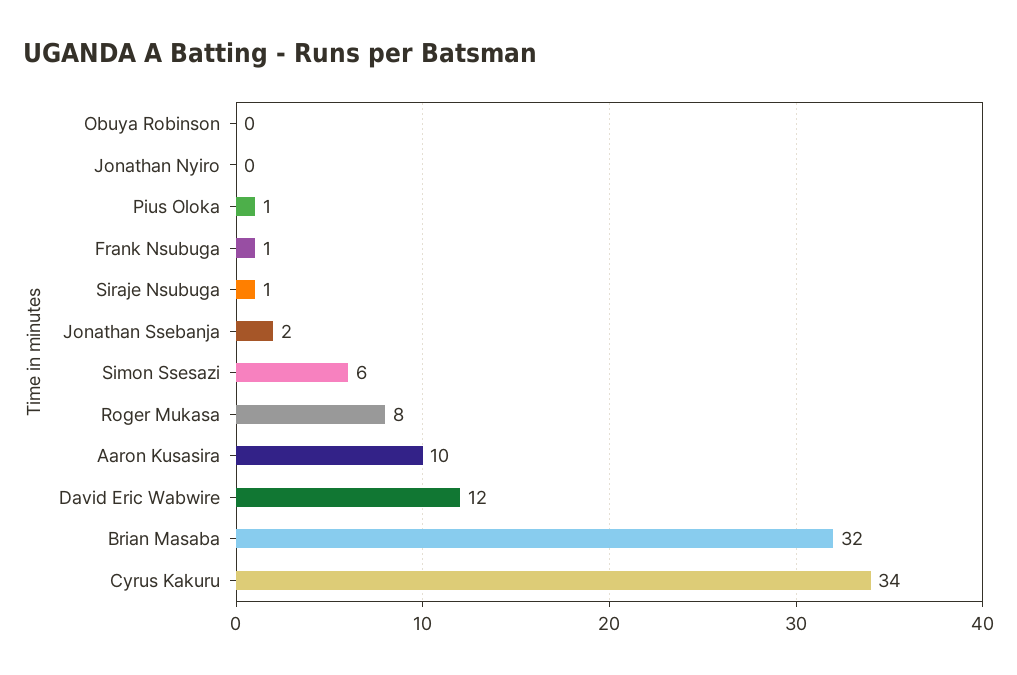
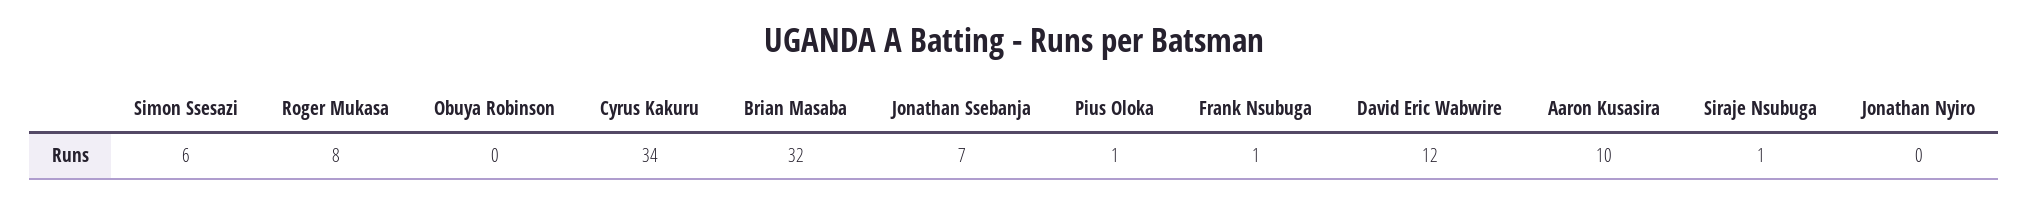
Jonathan Ssebanja: 2 -> 7

